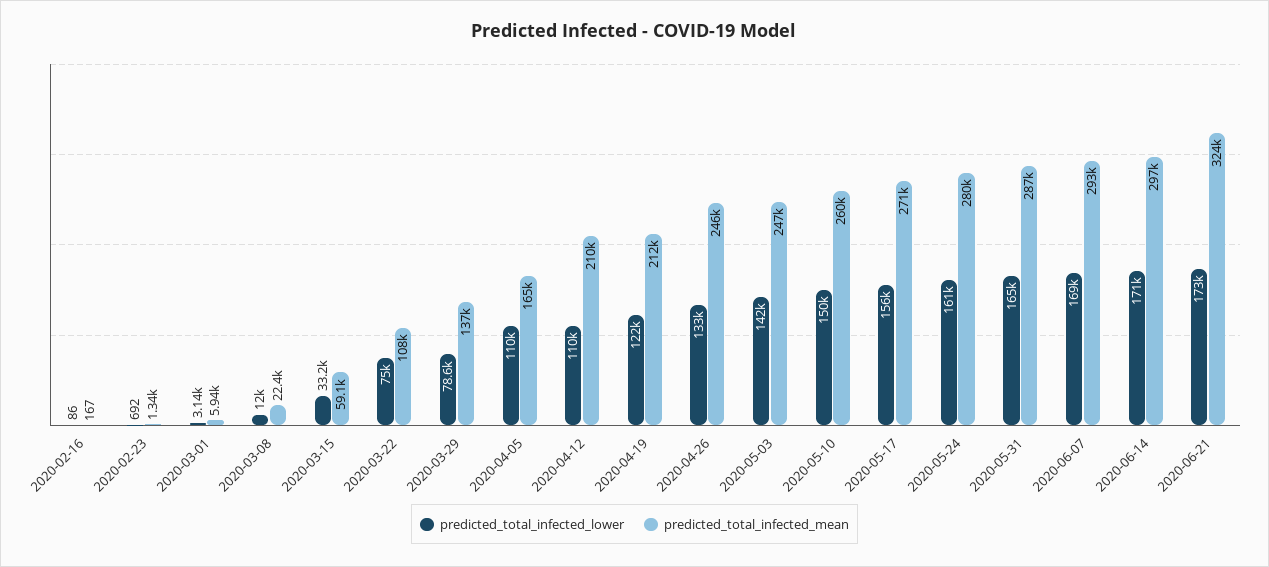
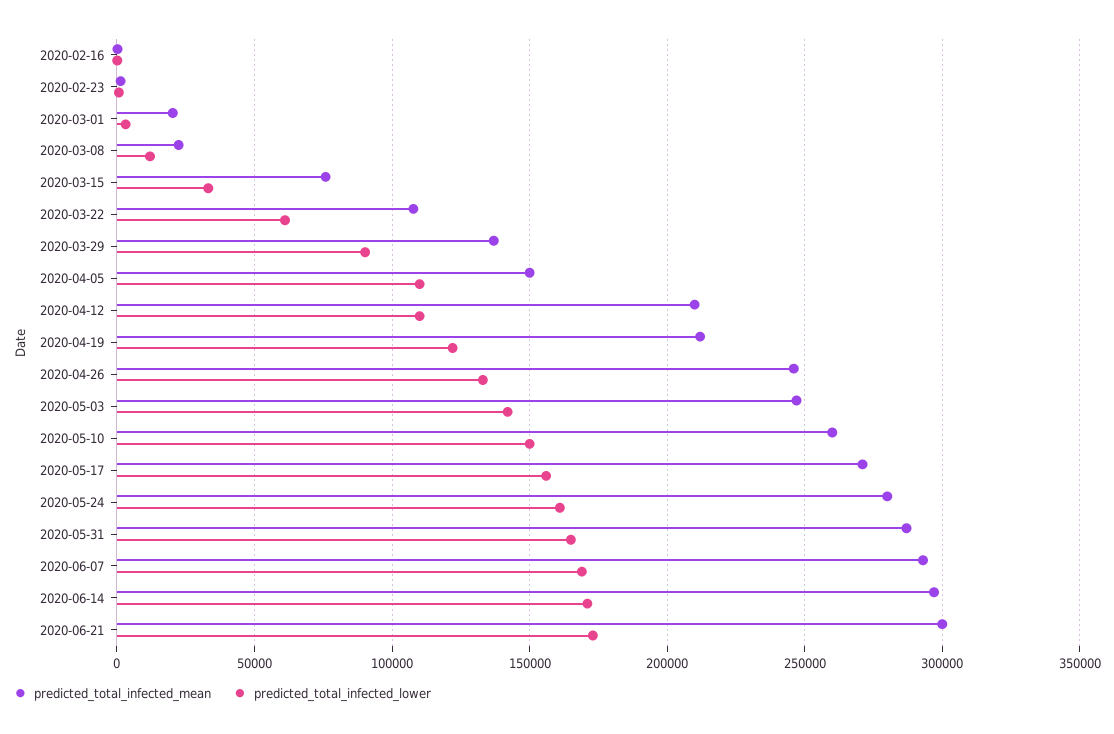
predicted_total_infected_mean, 2020-03-01: 5940 -> 20000
predicted_total_infected_mean, 2020-03-15: 59100 -> 75000
predicted_total_infected_lower, 2020-03-22: 75000 -> 60000
predicted_total_infected_lower, 2020-03-29: 78600 -> 90000
predicted_total_infected_mean, 2020-04-05: 165000 -> 150000
predicted_total_infected_mean, 2020-06-21: 324000 -> 300000

